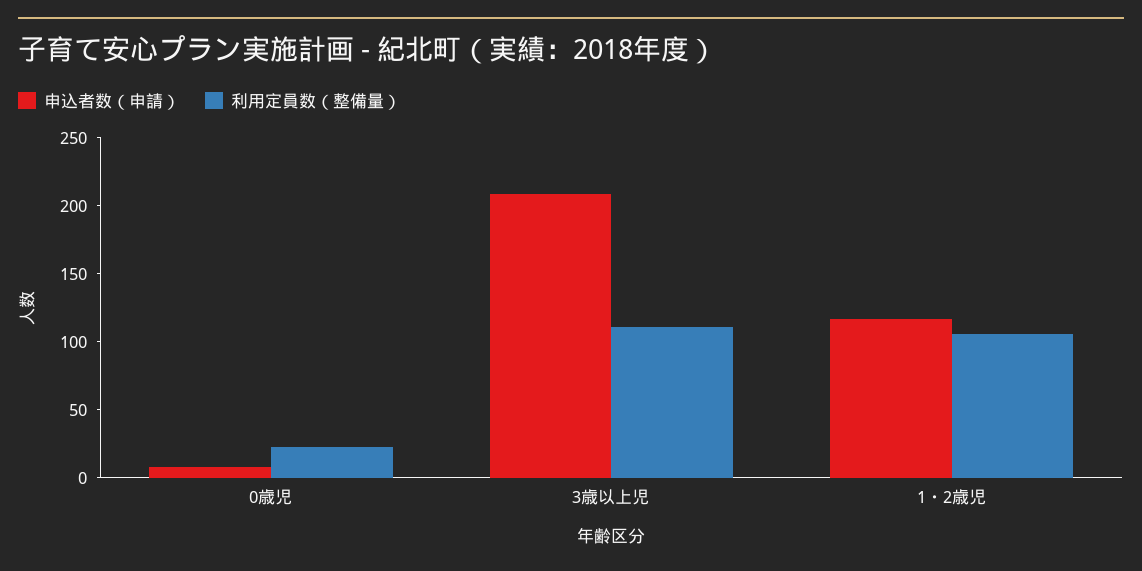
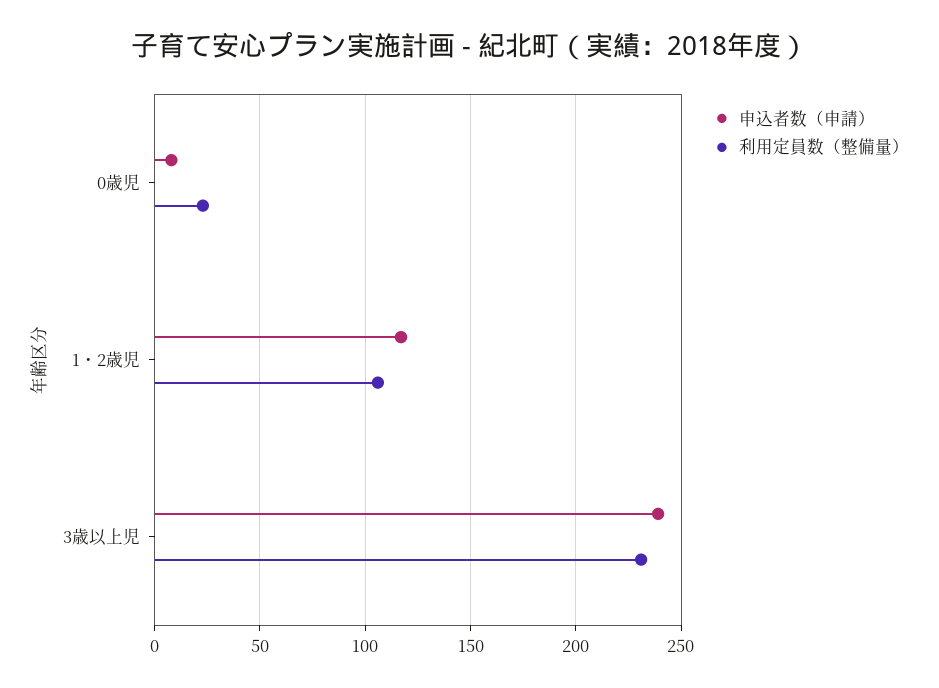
申込者数（申請）, 3歳以上児: 210 -> 240
利用定員数（整備量）, 3歳以上児: 110 -> 230

